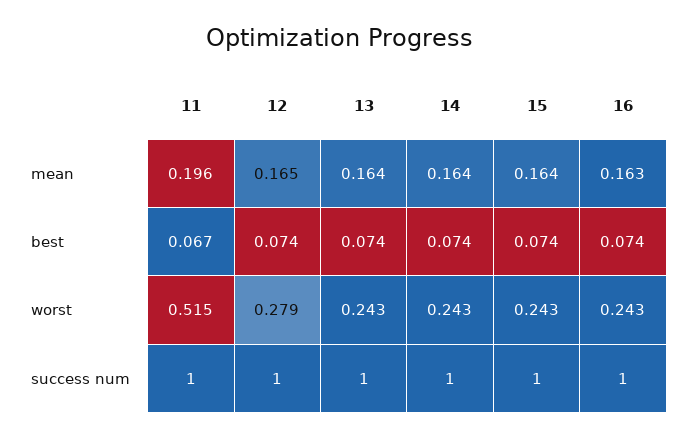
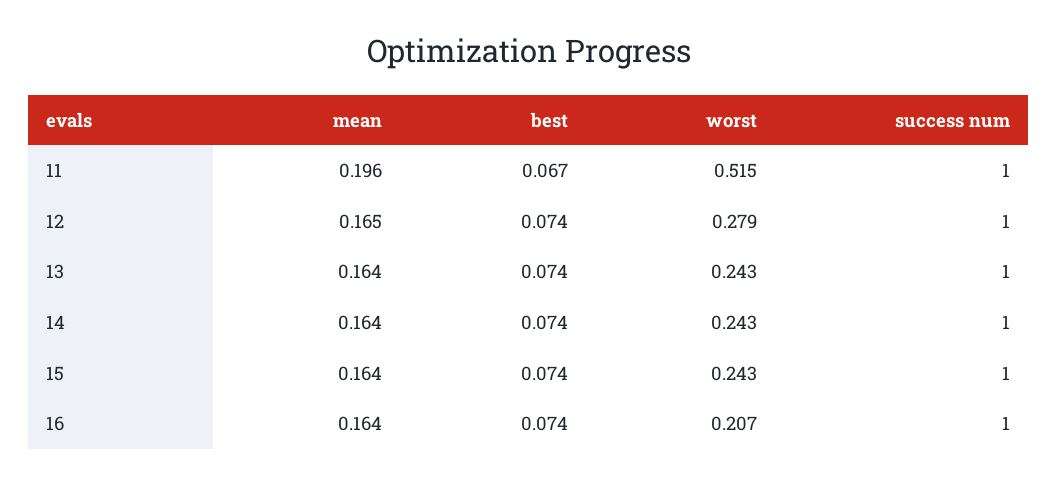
16, mean: 0.163 -> 0.164
16, worst: 0.243 -> 0.207

